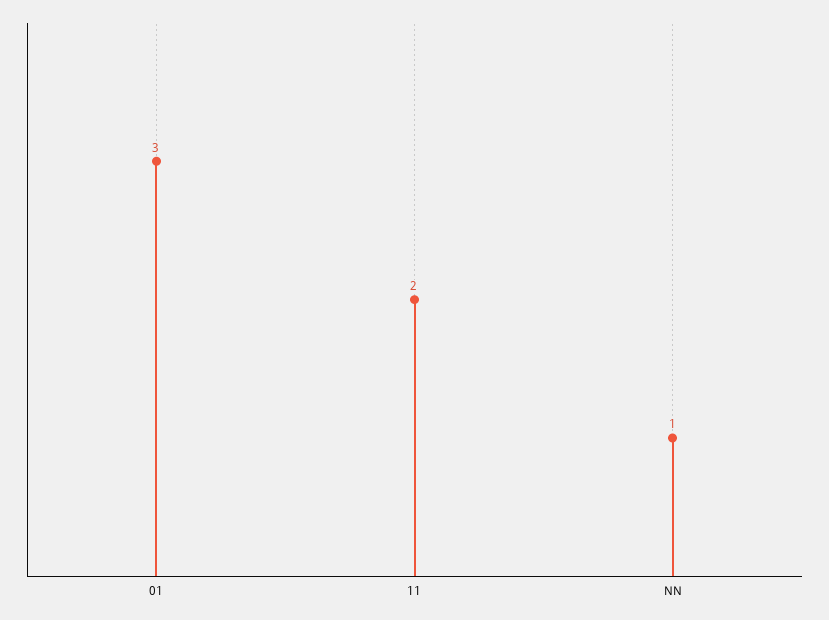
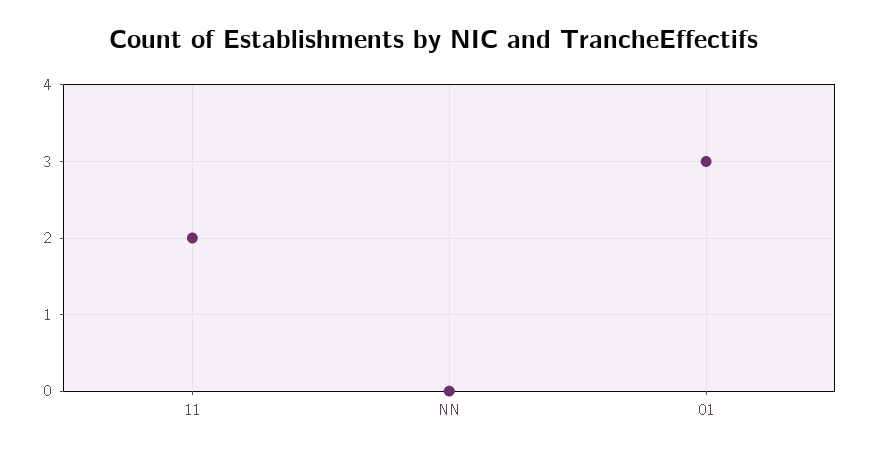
NN: 1 -> 0

